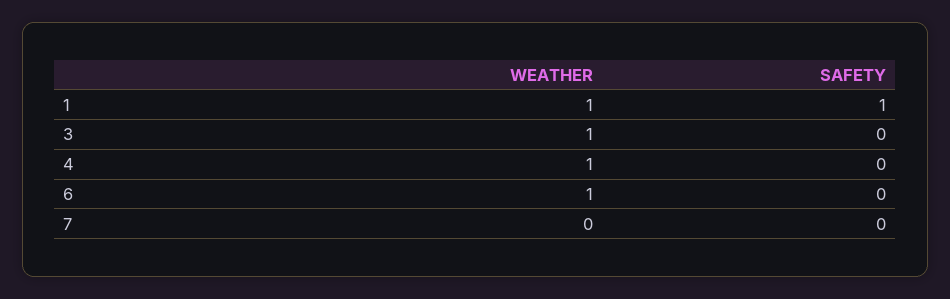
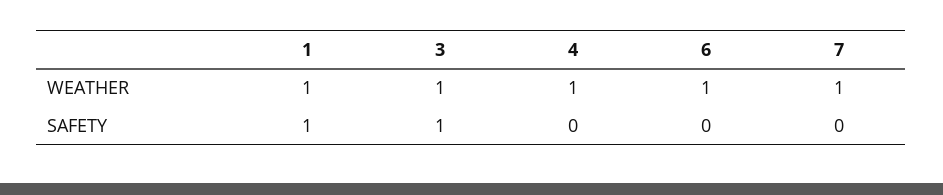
SAFETY, 3: 0 -> 1
WEATHER, 7: 0 -> 1

